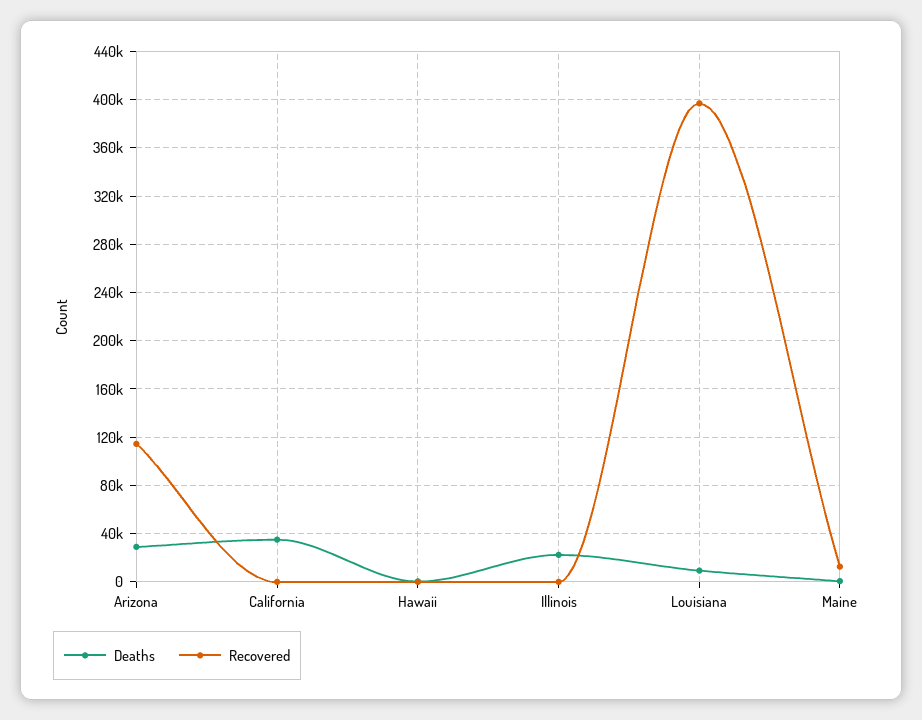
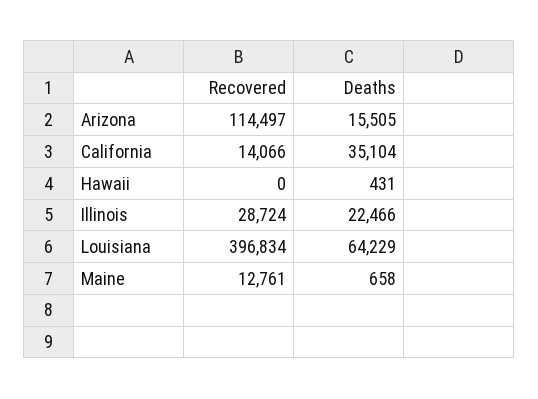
Deaths, Arizona: 30000 -> 15505
Recovered, California: 0 -> 14066
Recovered, Illinois: 0 -> 28724
Deaths, Louisiana: 10000 -> 64229

